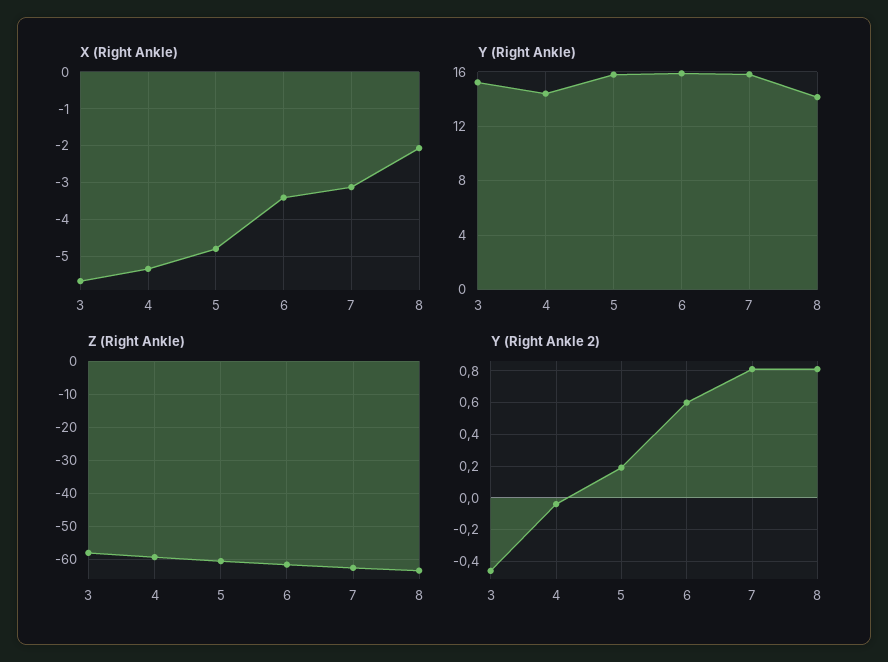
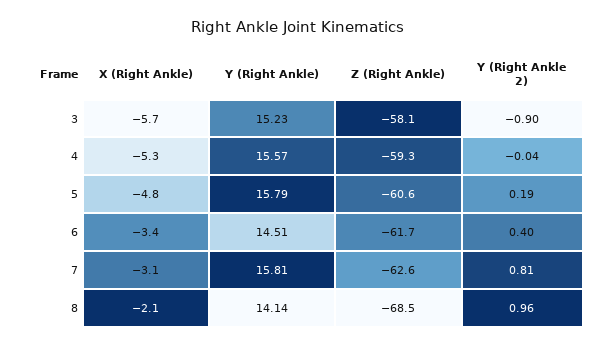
Y (Right Ankle), 4: 14.5 -> 15.57
Y (Right Ankle), 6: 16 -> 14.51
Z (Right Ankle), 8: -64 -> -68.5
Y (Right Ankle 2), 3: -0.45 -> -0.9
Y (Right Ankle 2), 6: 0.6 -> 0.4
Y (Right Ankle 2), 8: 0.8 -> 0.96

